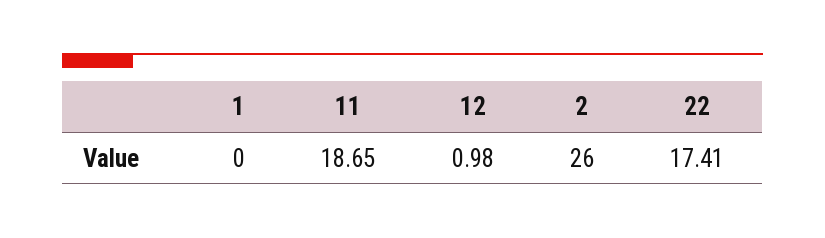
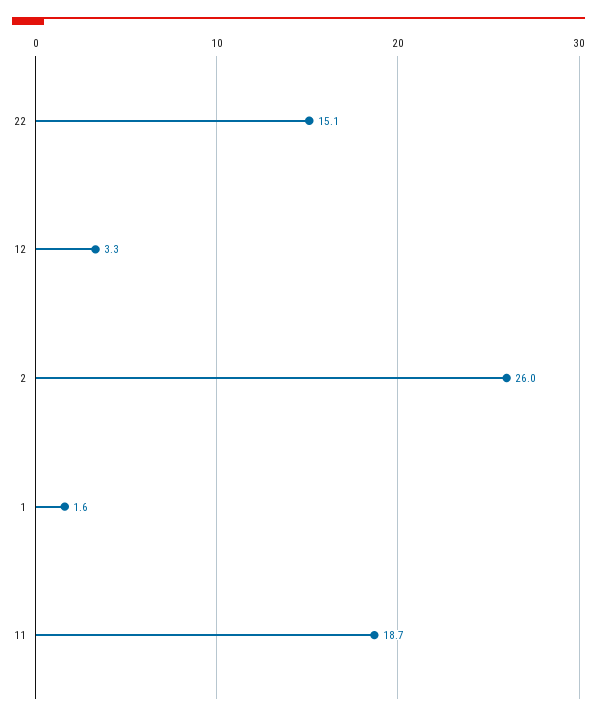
1: 0 -> 1.6
12: 0.98 -> 3.3
22: 17.41 -> 15.1

